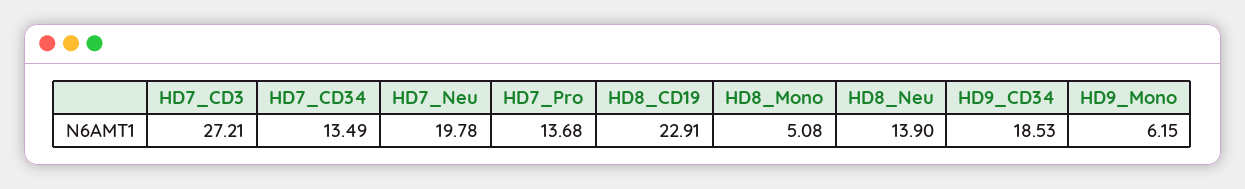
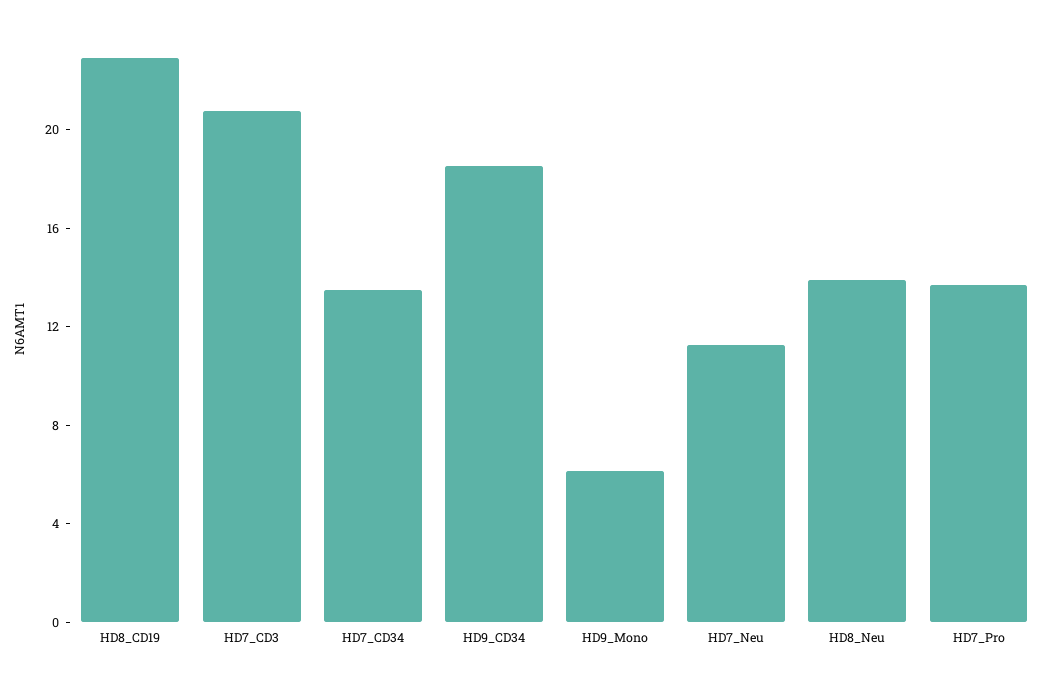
HD7_CD3: 27.21 -> 21
HD7_Neu: 19.78 -> 11
HD8_Mono: 5.08 -> none

